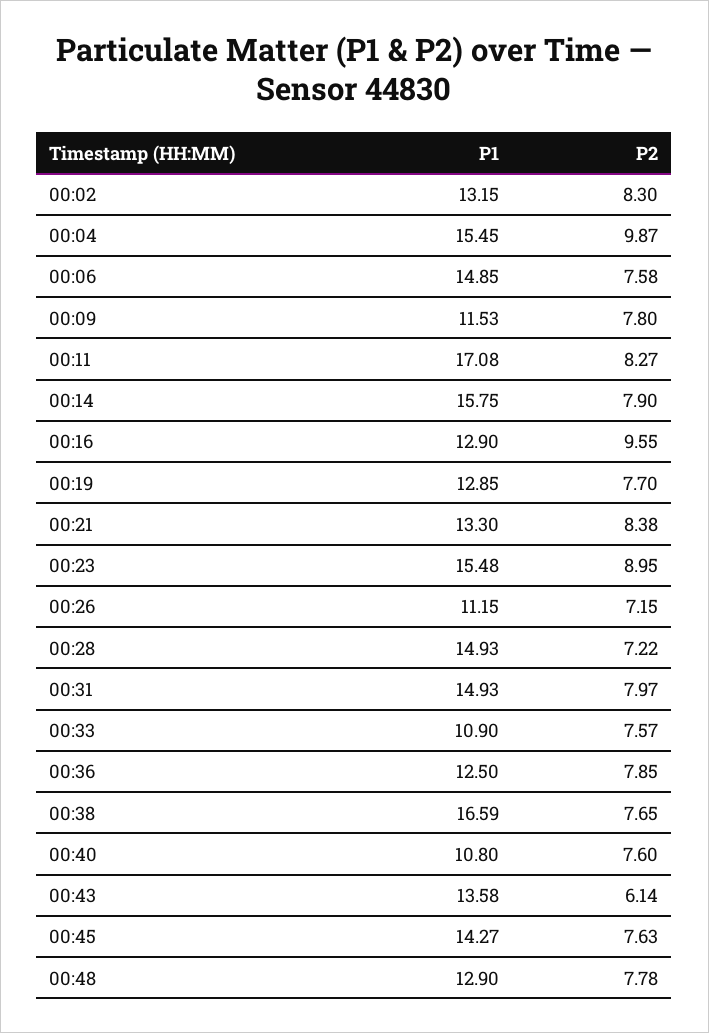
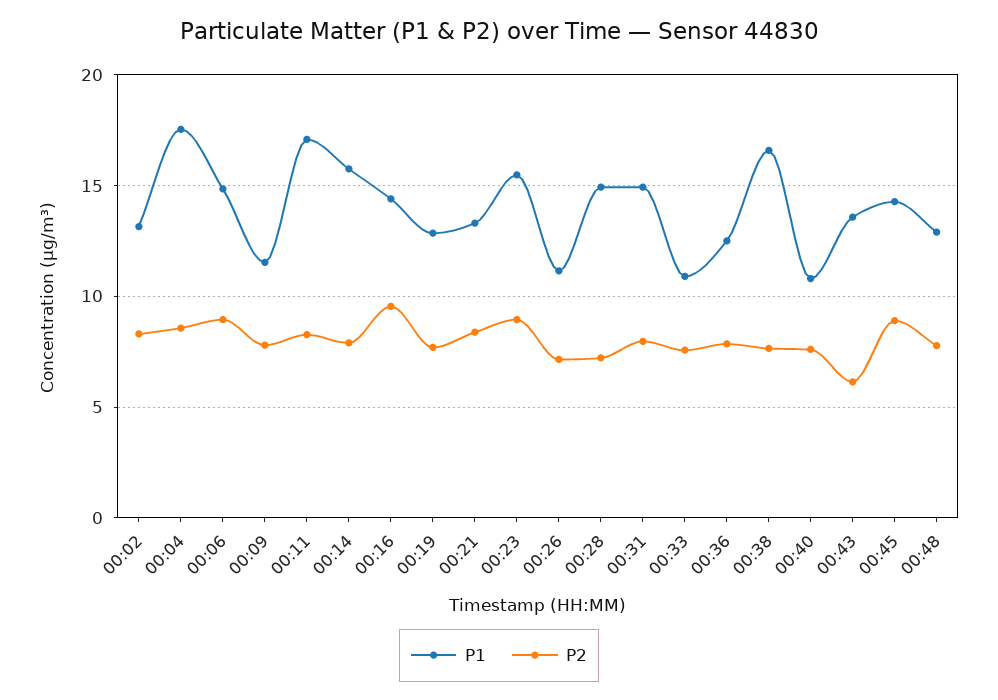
P1, 00:04: 15.45 -> 17.5
P2, 00:04: 9.87 -> 8.5
P2, 00:06: 7.58 -> 9
P1, 00:16: 12.9 -> 14.5
P2, 00:45: 7.63 -> 9

